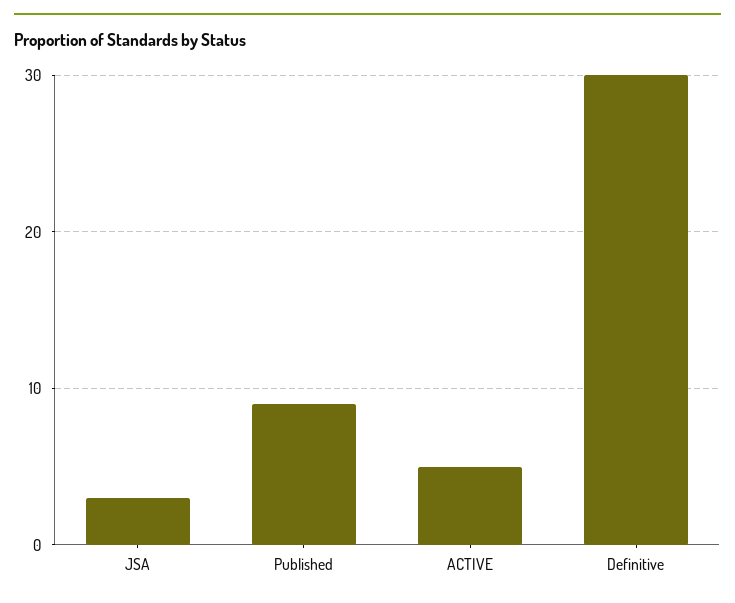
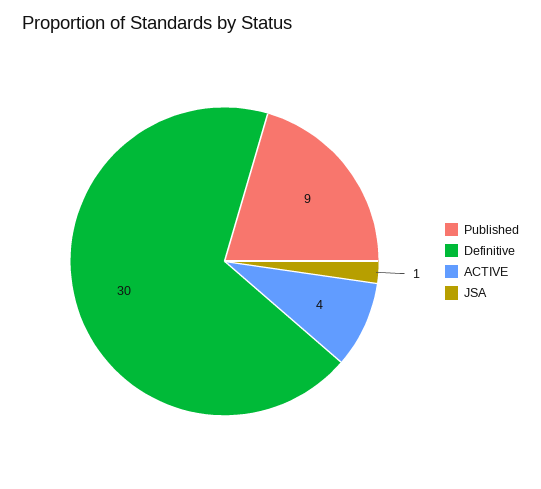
JSA: 3 -> 1
ACTIVE: 5 -> 4

